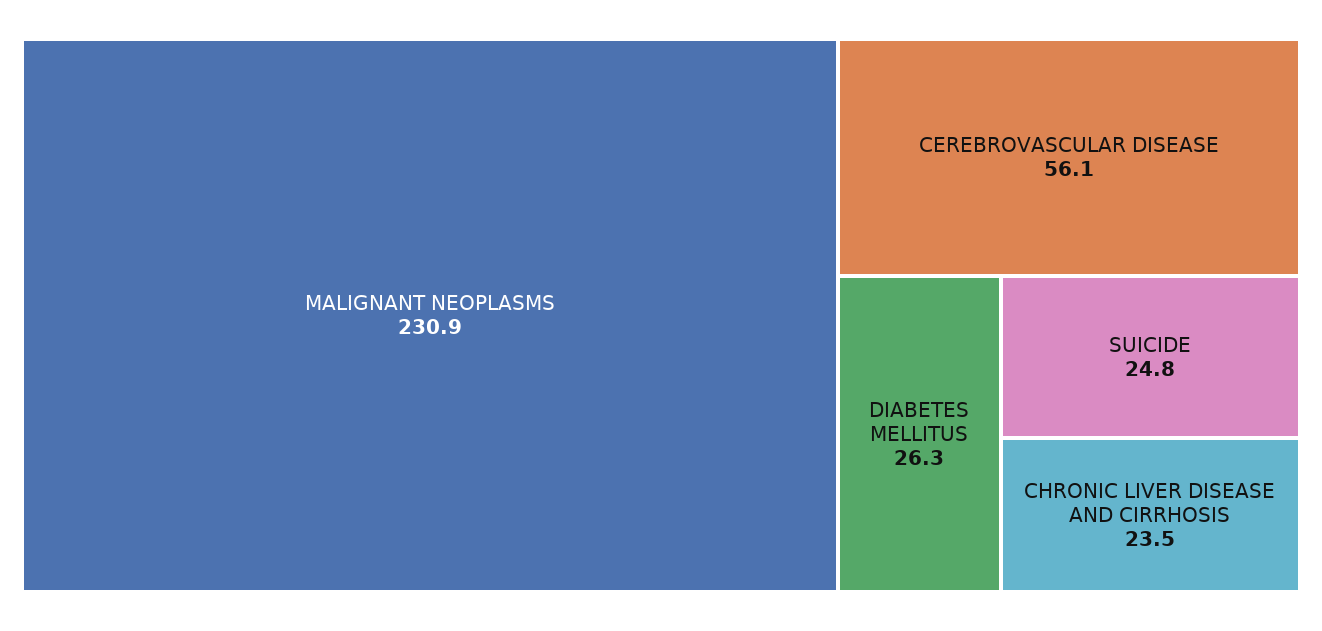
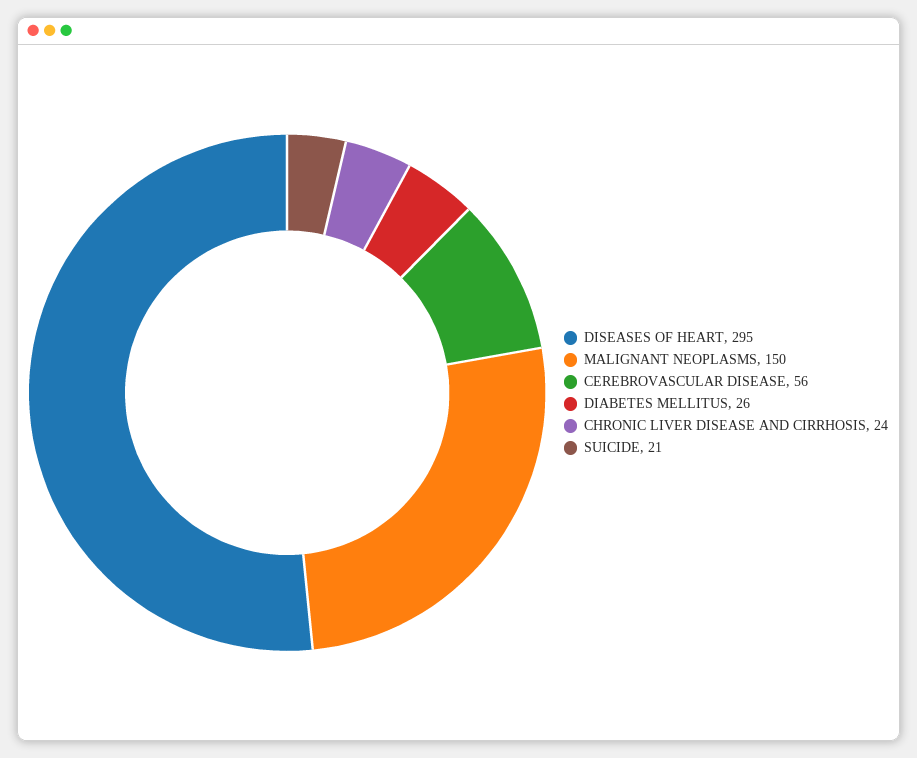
MALIGNANT NEOPLASMS: 230.9 -> 150
SUICIDE: 24.8 -> 21
DISEASES OF HEART: none -> 295

